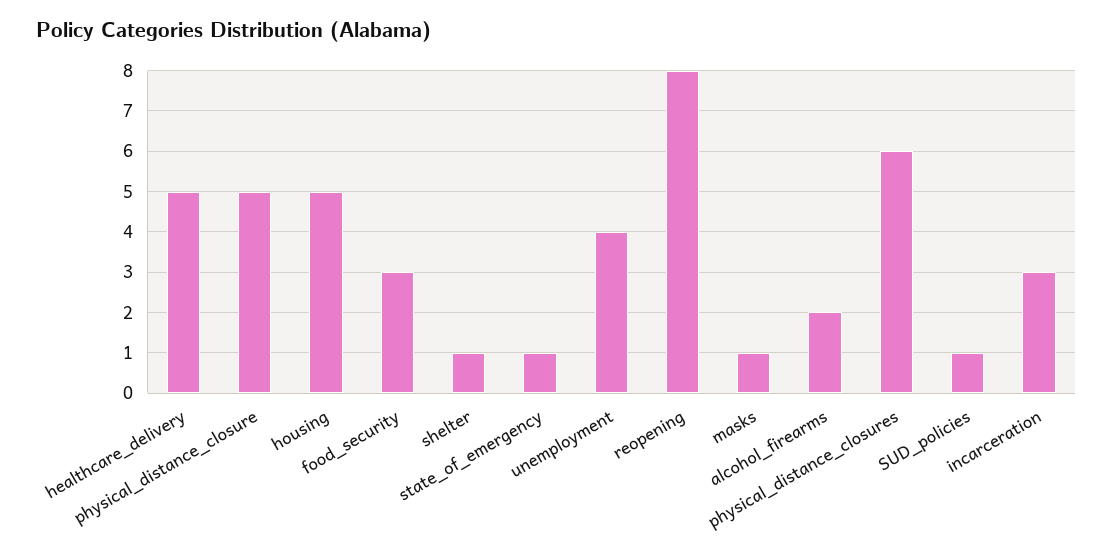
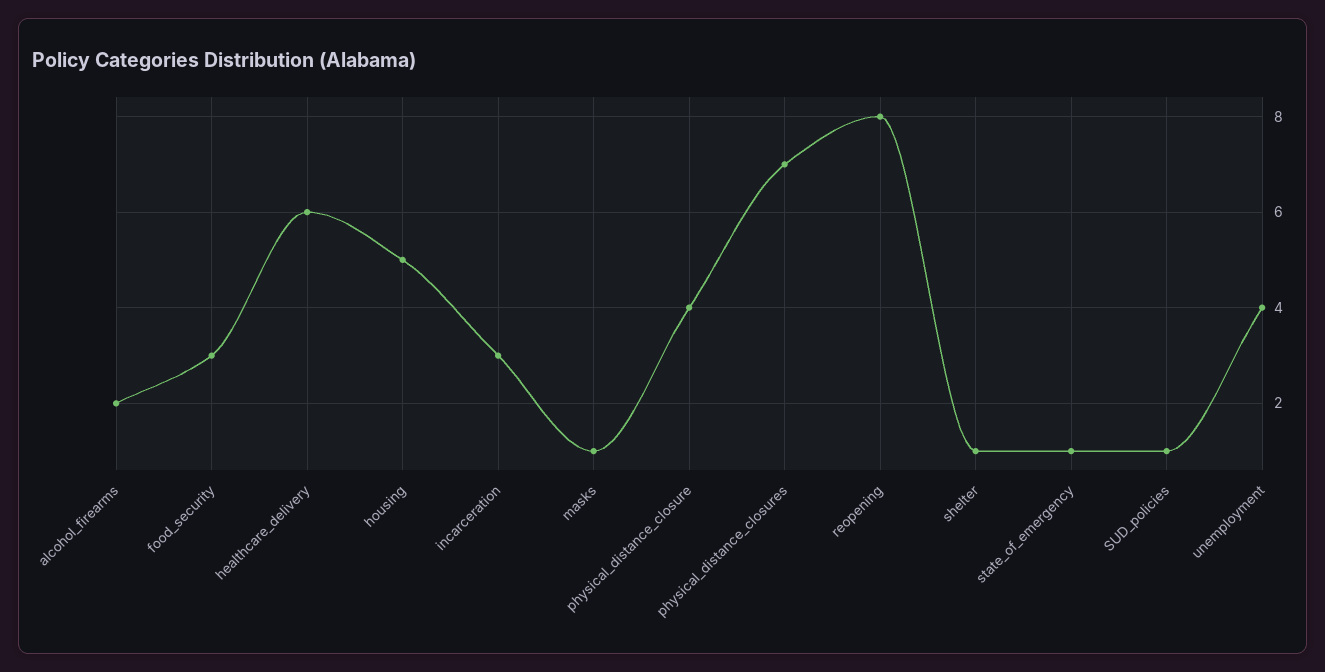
healthcare_delivery: 5 -> 6
physical_distance_closure: 5 -> 4
physical_distance_closures: 6 -> 7

